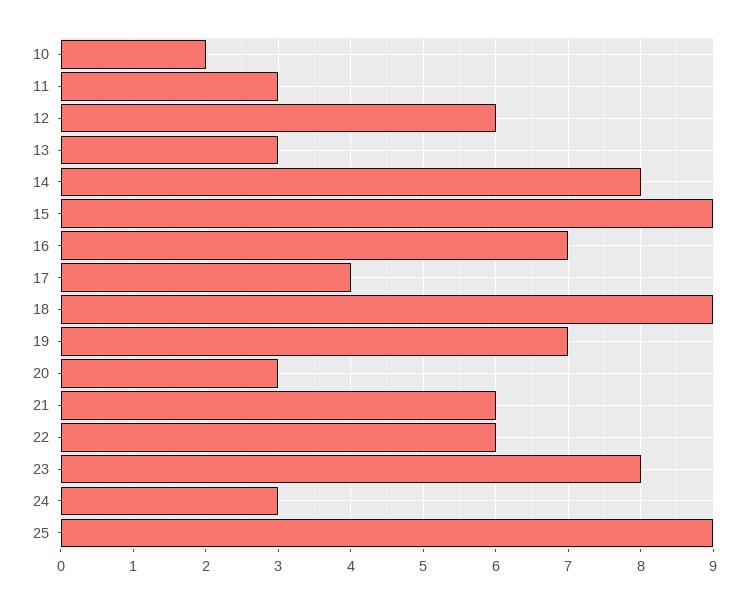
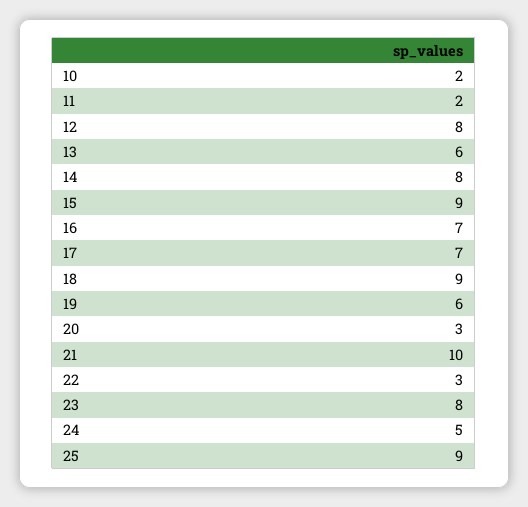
11: 3 -> 2
12: 6 -> 8
13: 3 -> 6
17: 4 -> 7
19: 7 -> 6
21: 6 -> 10
22: 6 -> 3
24: 3 -> 5

